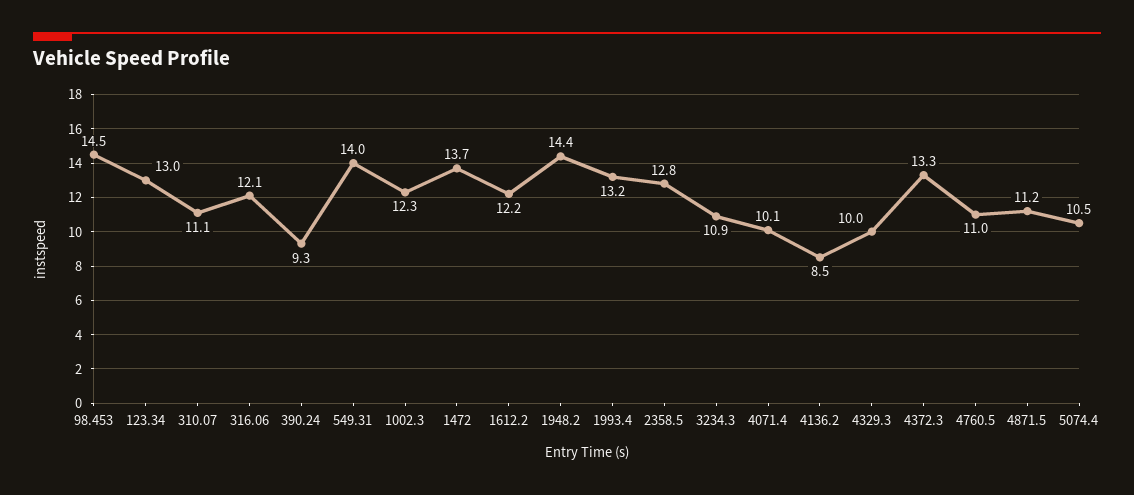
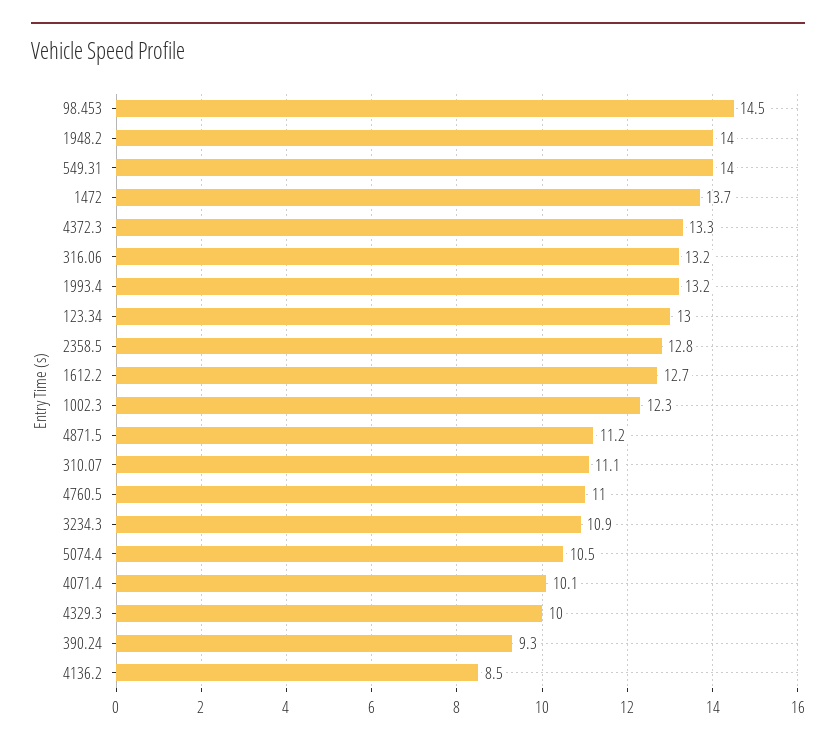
316.06: 12.1 -> 13.2
1612.2: 12.2 -> 12.7
1948.2: 14.4 -> 14

